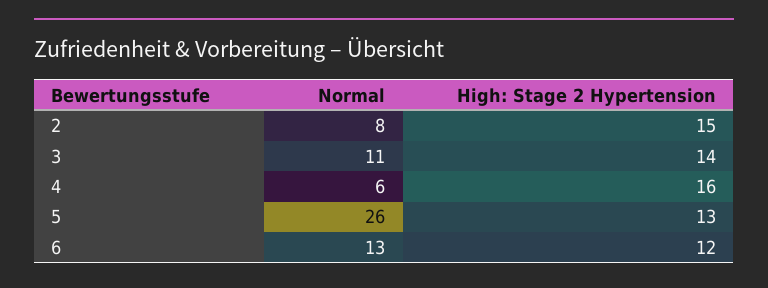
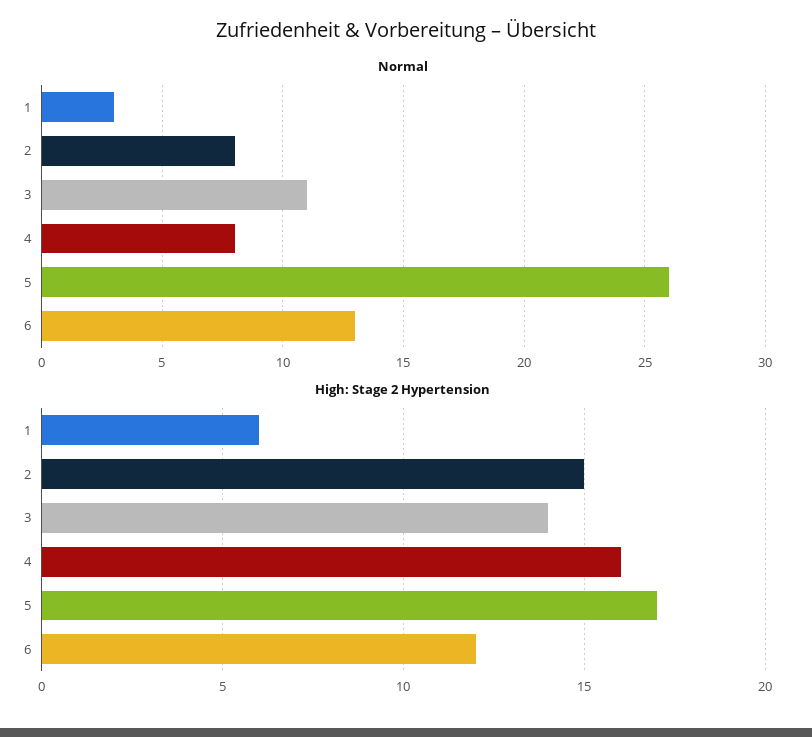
Normal, 4: 6 -> 8
High: Stage 2 Hypertension, 5: 13 -> 17
Normal, 1: none -> 3
High: Stage 2 Hypertension, 1: none -> 6

